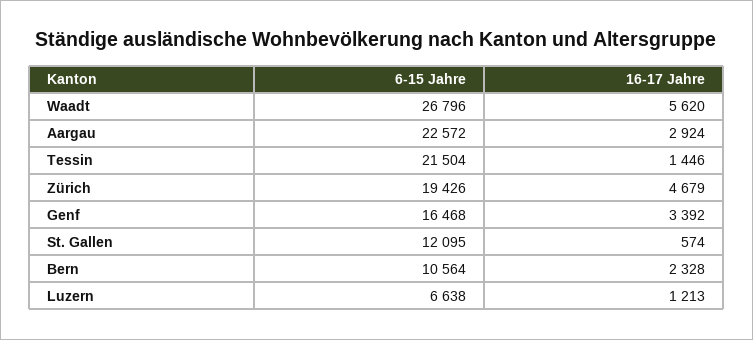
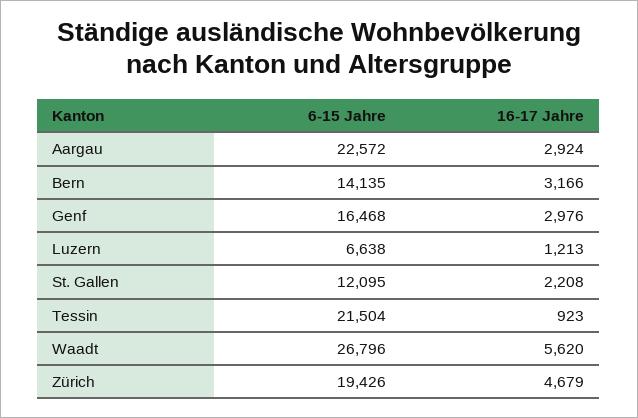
16-17 Jahre, Tessin: 1446 -> 923
16-17 Jahre, Genf: 3392 -> 2976
16-17 Jahre, St. Gallen: 574 -> 2208
6-15 Jahre, Bern: 10564 -> 14135
16-17 Jahre, Bern: 2328 -> 3166

